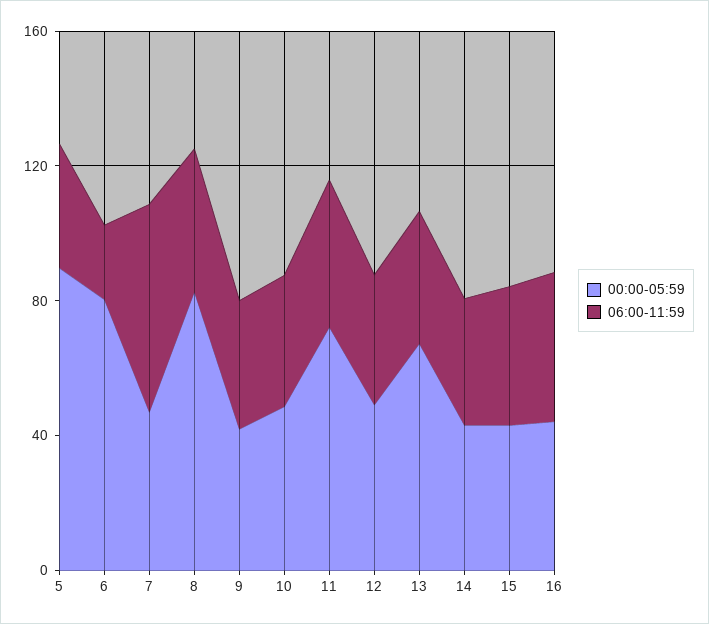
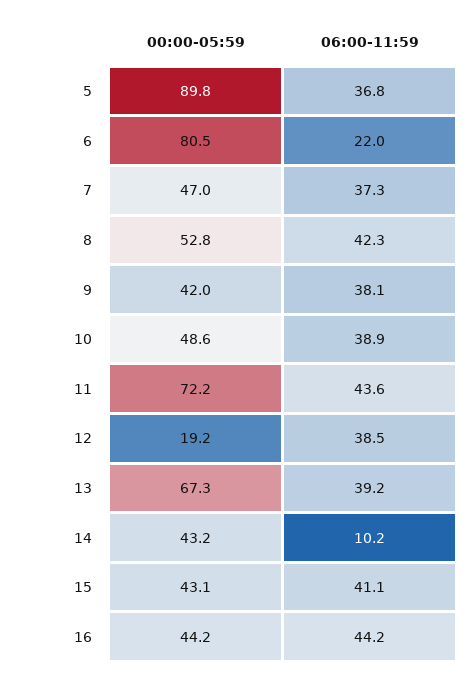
06:00-11:59, 7: 60 -> 37.3
00:00-05:59, 8: 80 -> 52.8
00:00-05:59, 12: 50 -> 19.2
06:00-11:59, 14: 40 -> 10.2

